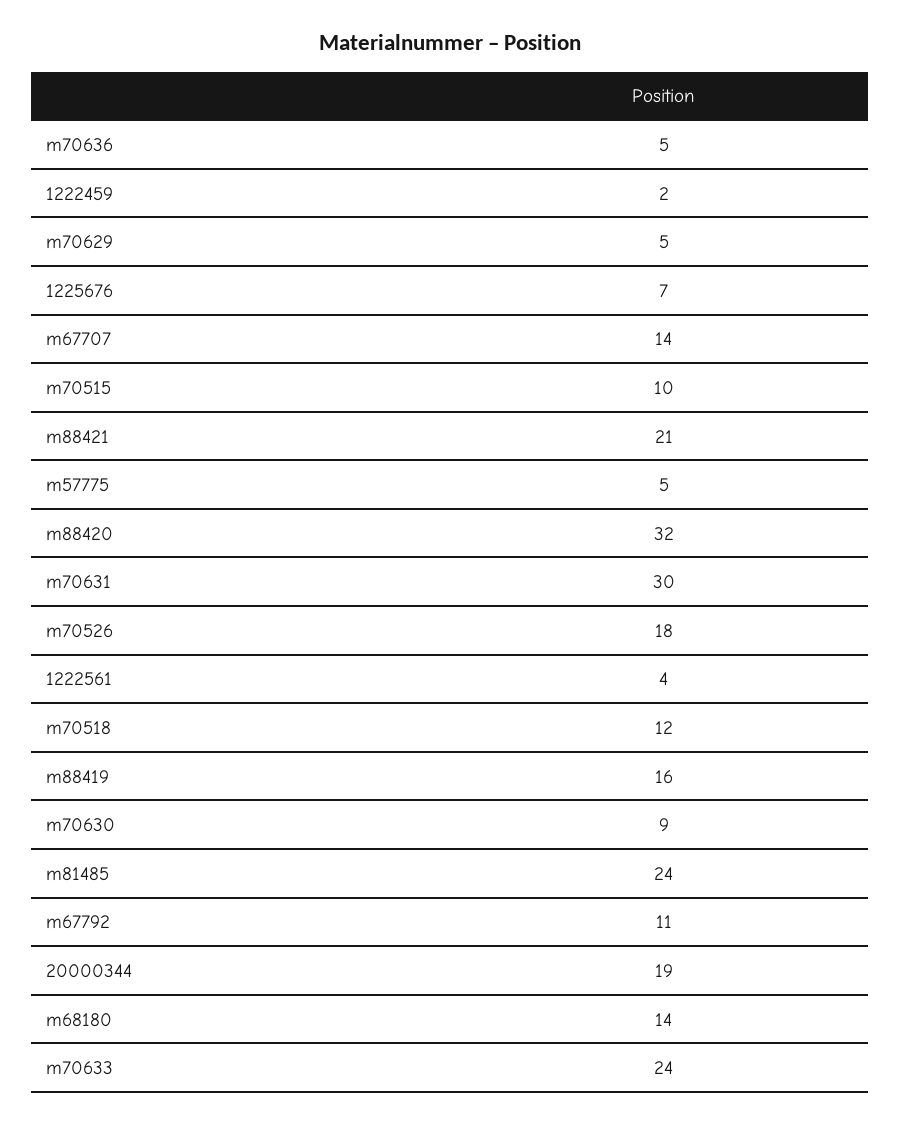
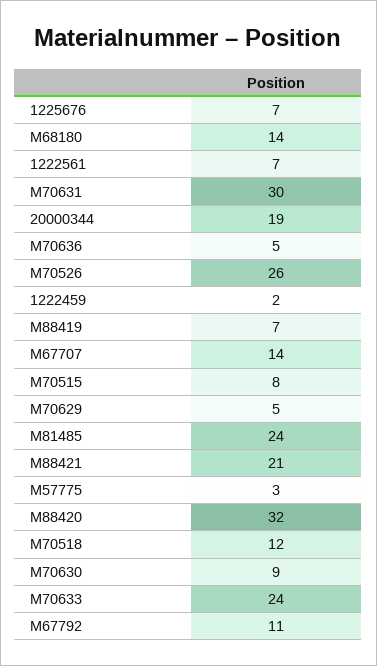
m70515: 10 -> 8
m57775: 5 -> 3
m70526: 18 -> 26
1222561: 4 -> 7
m88419: 16 -> 7

